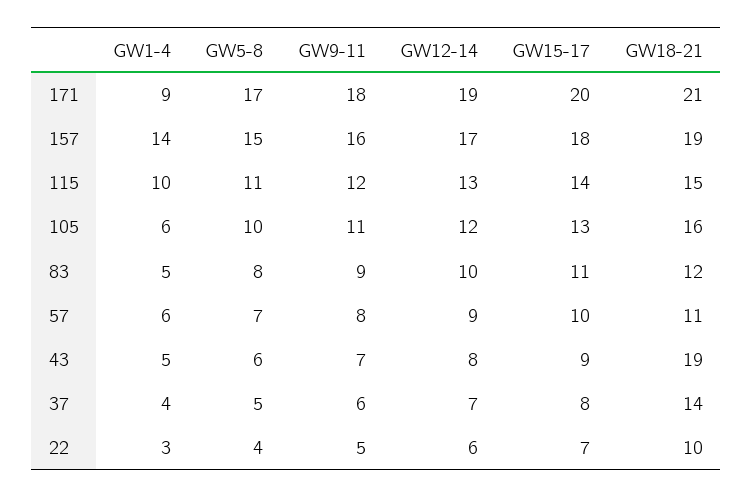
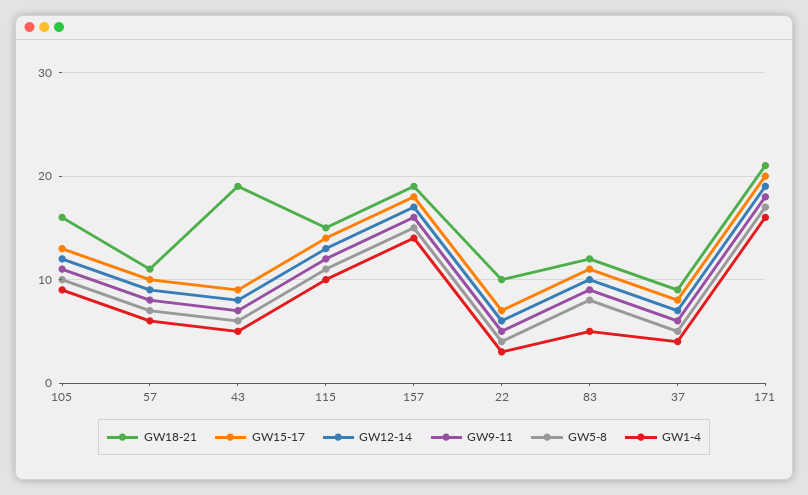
GW1-4, 171: 9 -> 16
GW1-4, 105: 6 -> 9
GW18-21, 37: 14 -> 9

